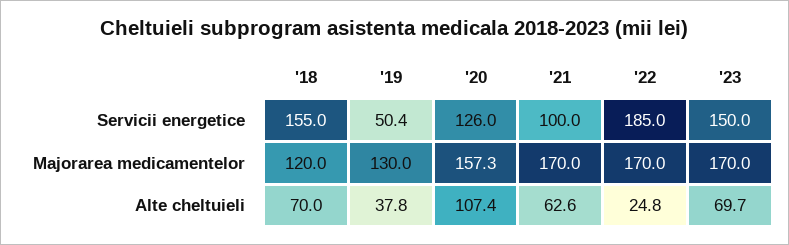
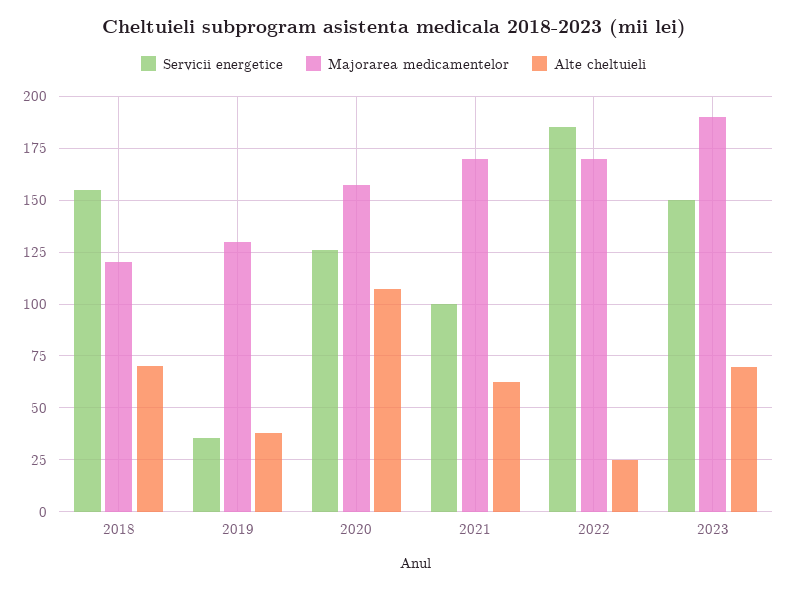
Servicii energetice, '19: 50.4 -> 35
Majorarea medicamentelor, '23: 170 -> 190

